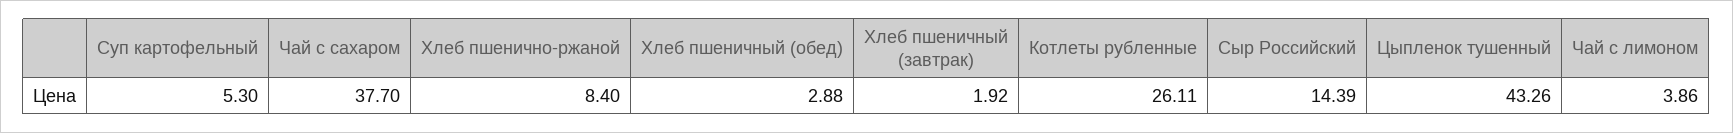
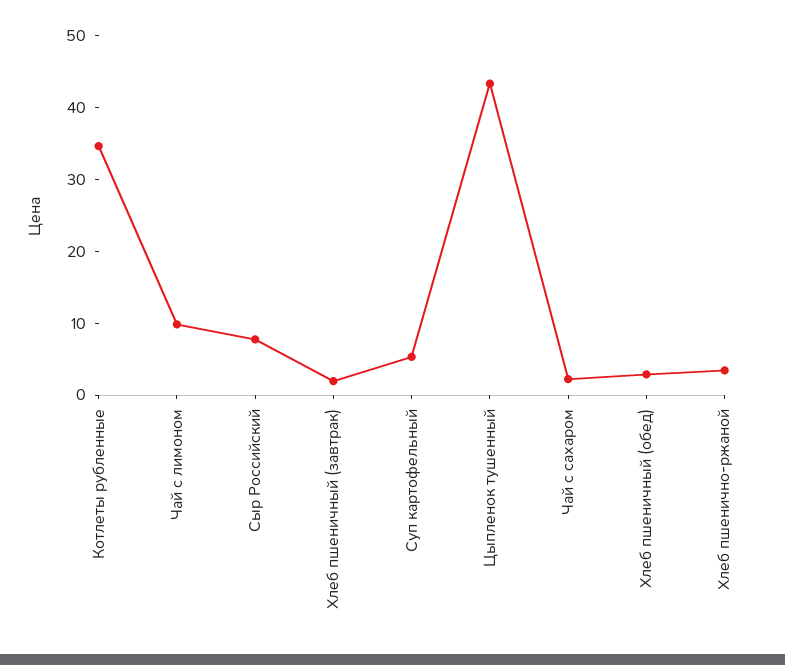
Чай с сахаром: 37.7 -> 2
Хлеб пшенично-ржаной: 8.4 -> 4
Котлеты рубленные: 26.11 -> 34
Сыр Российский: 14.39 -> 8
Чай с лимоном: 3.86 -> 10

